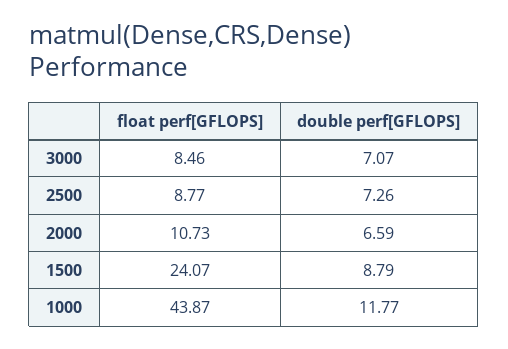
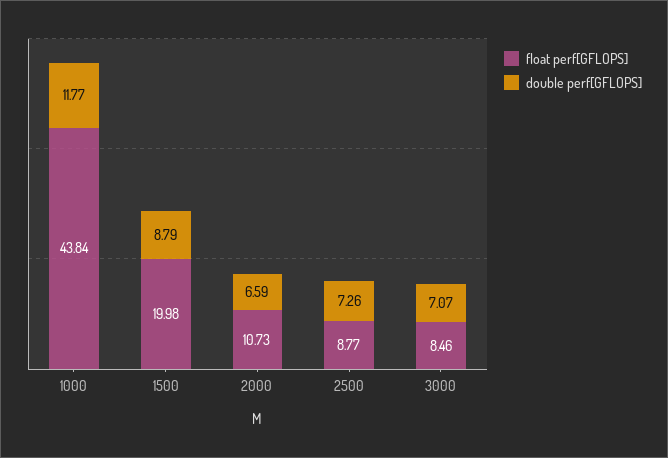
float perf[GFLOPS], 1500: 24.07 -> 19.98
float perf[GFLOPS], 1000: 43.87 -> 43.84

